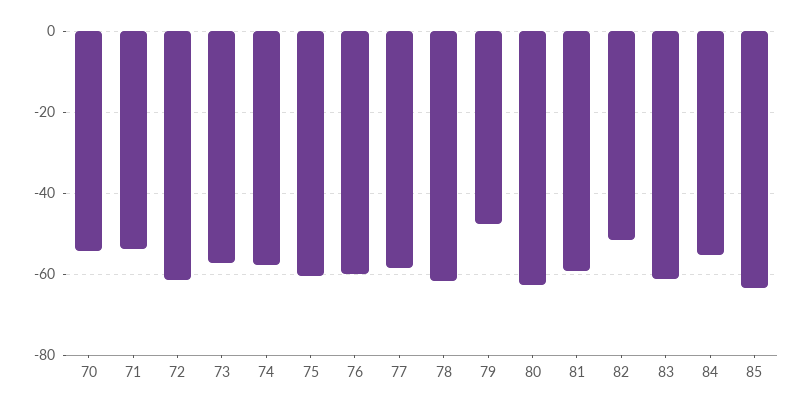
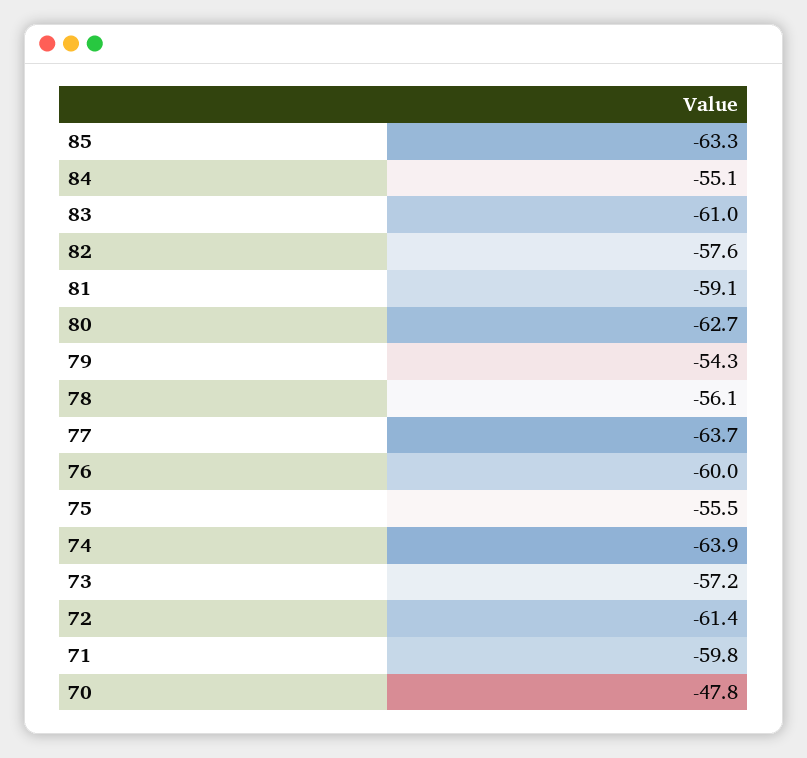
70: -54 -> -47.8
71: -54 -> -59.8
74: -58 -> -63.9
75: -60 -> -55.5
77: -58 -> -63.7
78: -62 -> -56.1
79: -48 -> -54.3
82: -52 -> -57.6

